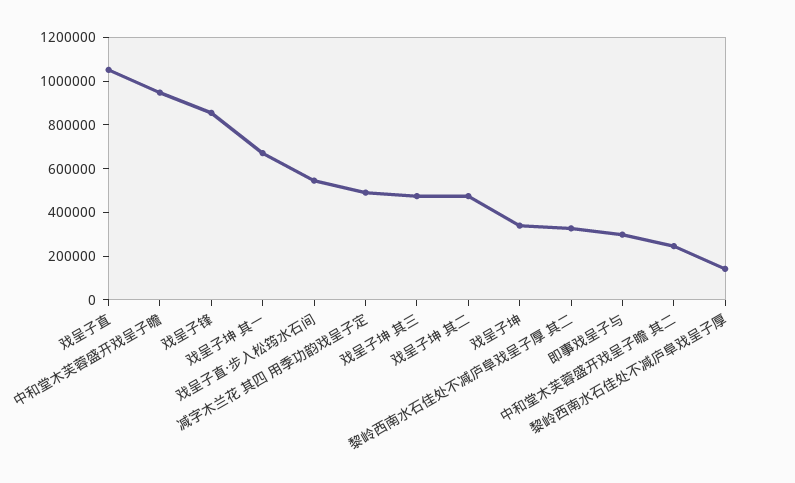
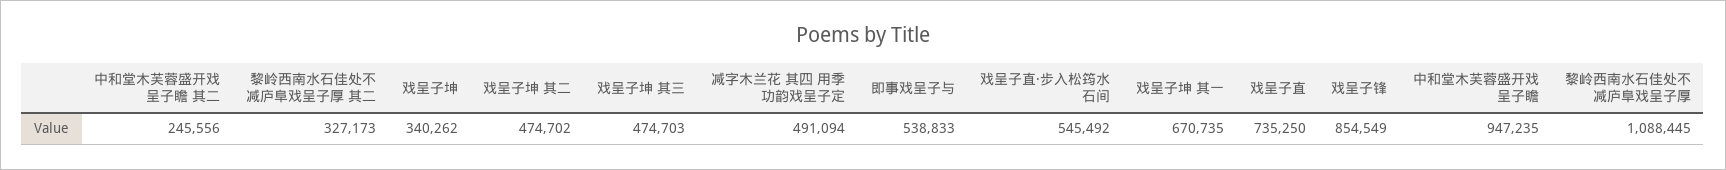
戏呈子直: 1050000 -> 735250
即事戏呈子与: 300000 -> 538833
黎岭西南水石佳处不减庐阜戏呈子厚: 150000 -> 1088445

